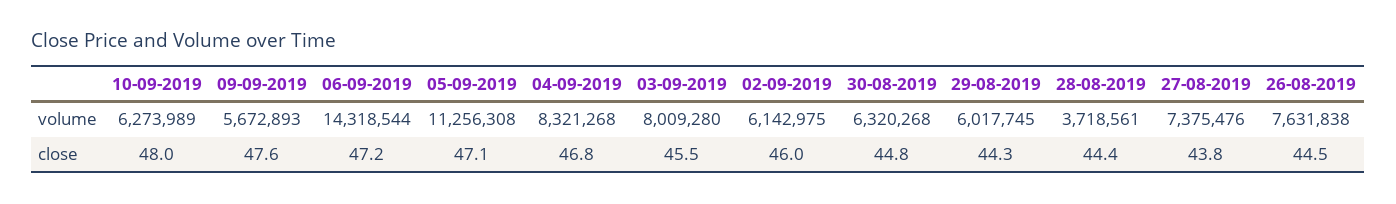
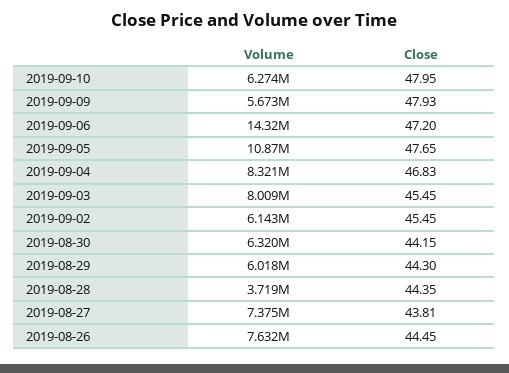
05-09-2019, volume: 11256308 -> 10870000
09-09-2019, close: 47.6 -> 47.93
05-09-2019, close: 47.1 -> 47.65
02-09-2019, close: 46 -> 45.45
30-08-2019, close: 44.8 -> 44.15

